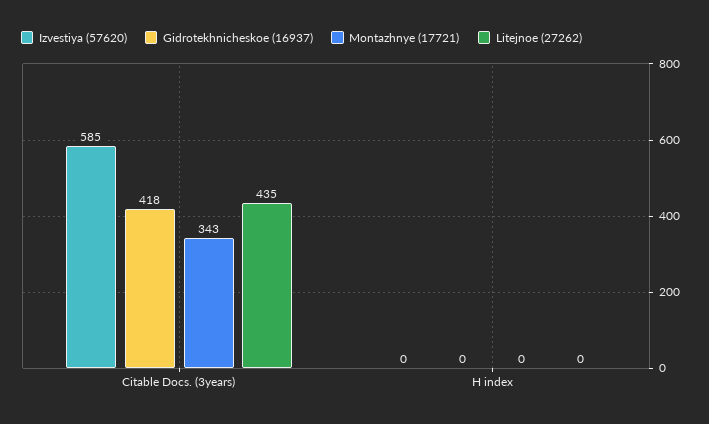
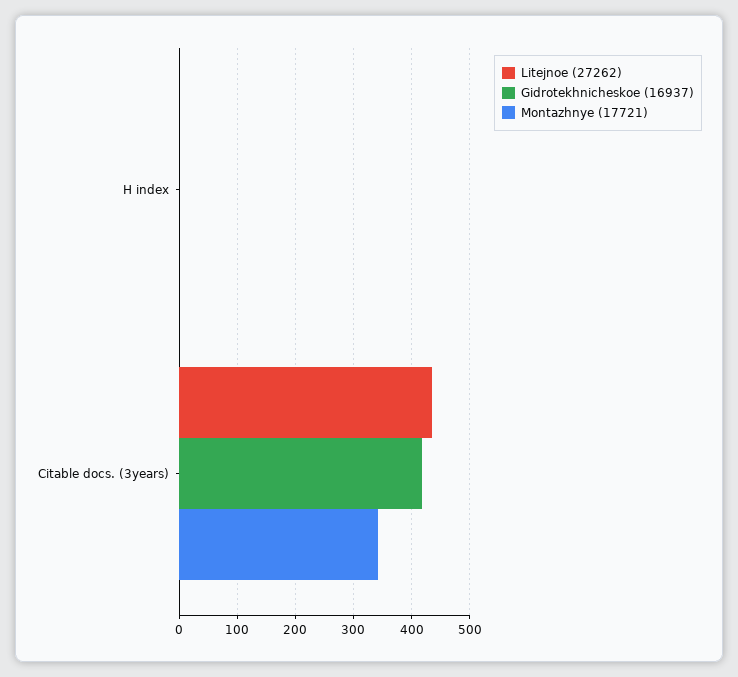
Izvestiya (57620), Citable Docs. (3years): 585 -> none
Izvestiya (57620), H index: 0 -> none

